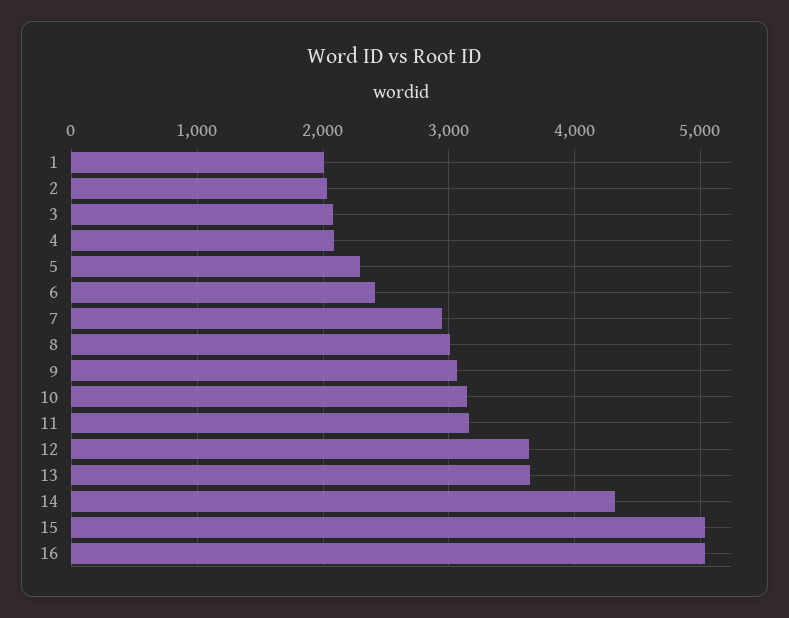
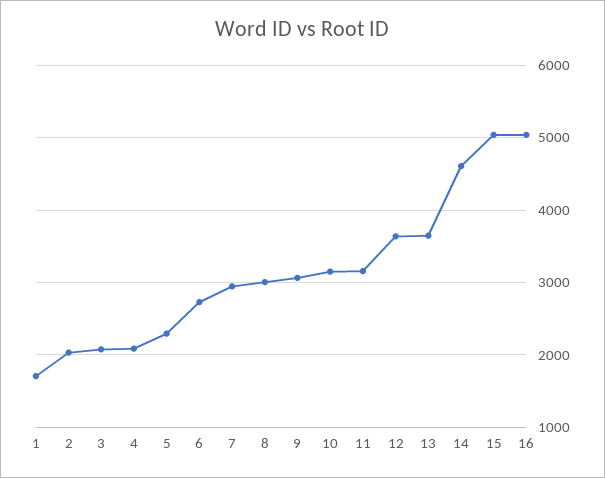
1: 2000 -> 1700
6: 2400 -> 2700
14: 4300 -> 4600

